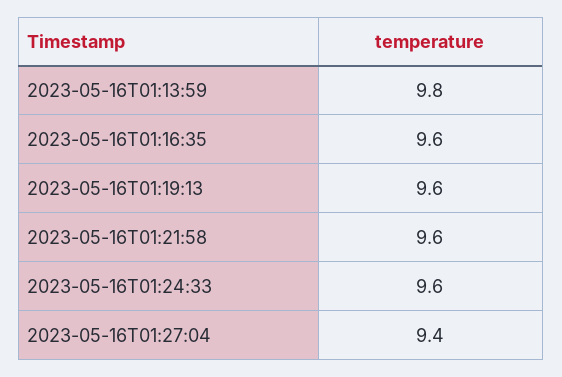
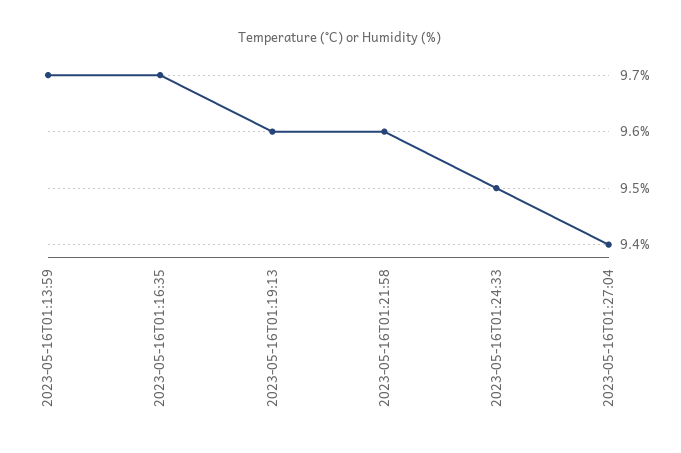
2023-05-16T01:13:59: 9.8 -> 9.7
2023-05-16T01:16:35: 9.6 -> 9.7
2023-05-16T01:24:33: 9.6 -> 9.5

